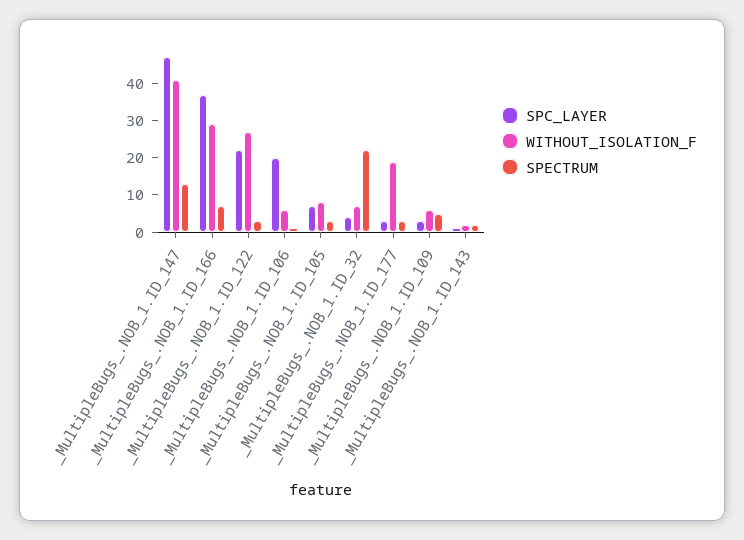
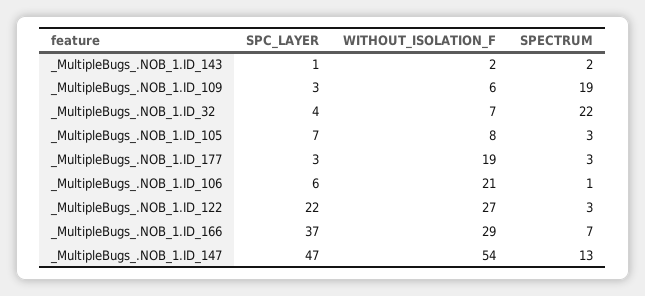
WITHOUT_ISOLATION_F, _MultipleBugs_.NOB_1.ID_147: 40 -> 54
SPC_LAYER, _MultipleBugs_.NOB_1.ID_106: 20 -> 6
WITHOUT_ISOLATION_F, _MultipleBugs_.NOB_1.ID_106: 5 -> 21
SPECTRUM, _MultipleBugs_.NOB_1.ID_109: 5 -> 19

